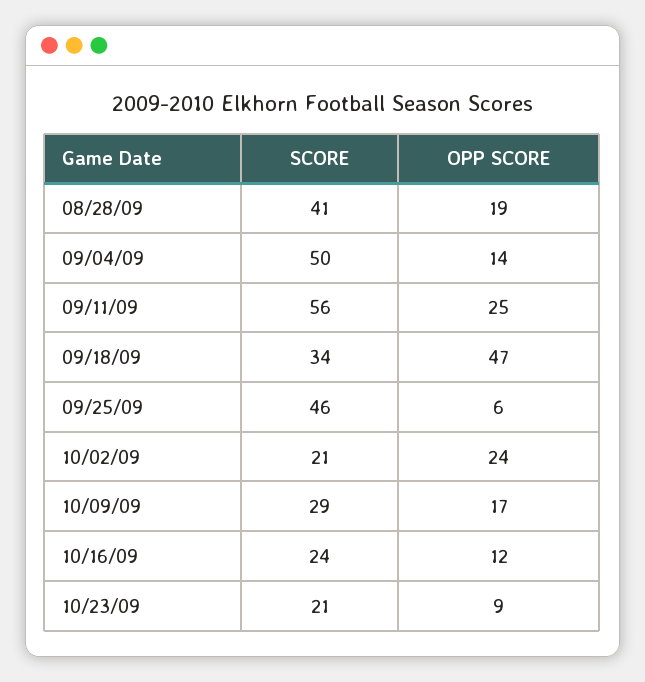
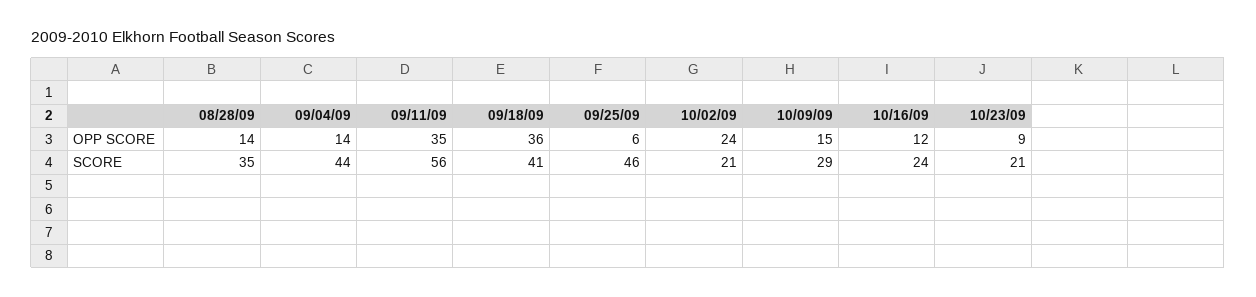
SCORE, 08/28/09: 41 -> 35
OPP SCORE, 08/28/09: 19 -> 14
SCORE, 09/04/09: 50 -> 44
OPP SCORE, 09/11/09: 25 -> 35
SCORE, 09/18/09: 34 -> 41
OPP SCORE, 09/18/09: 47 -> 36
OPP SCORE, 10/09/09: 17 -> 15

